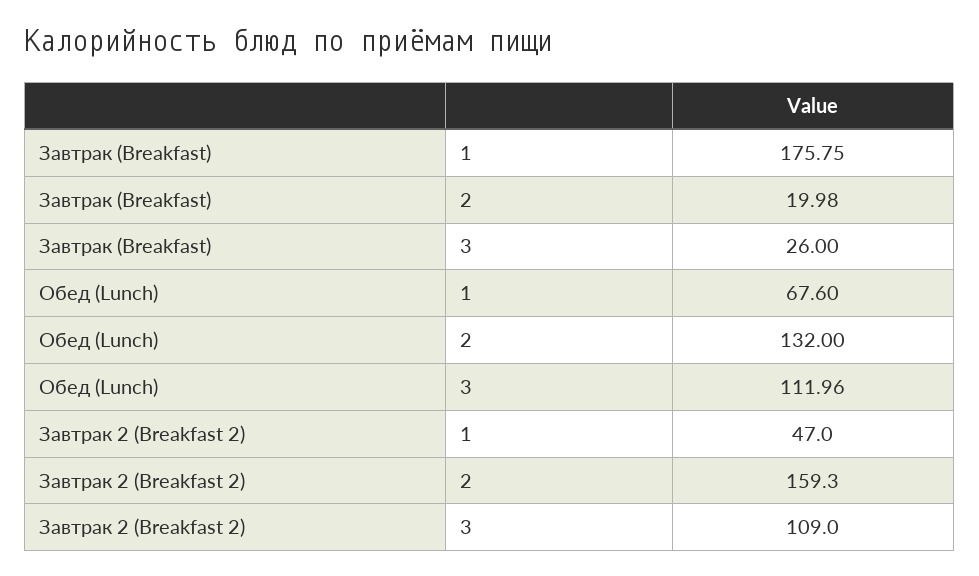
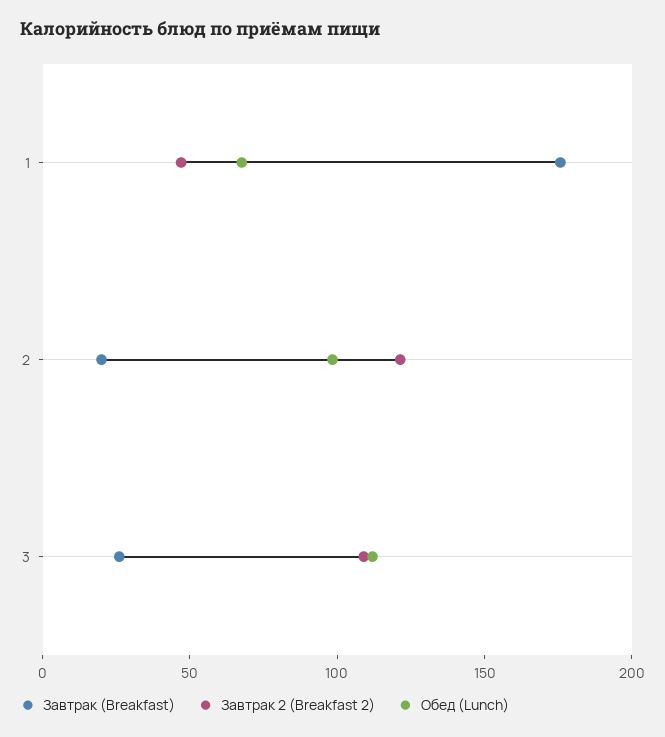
Обед (Lunch), 2: 132 -> 100
Завтрак 2 (Breakfast 2), 2: 159.3 -> 120

